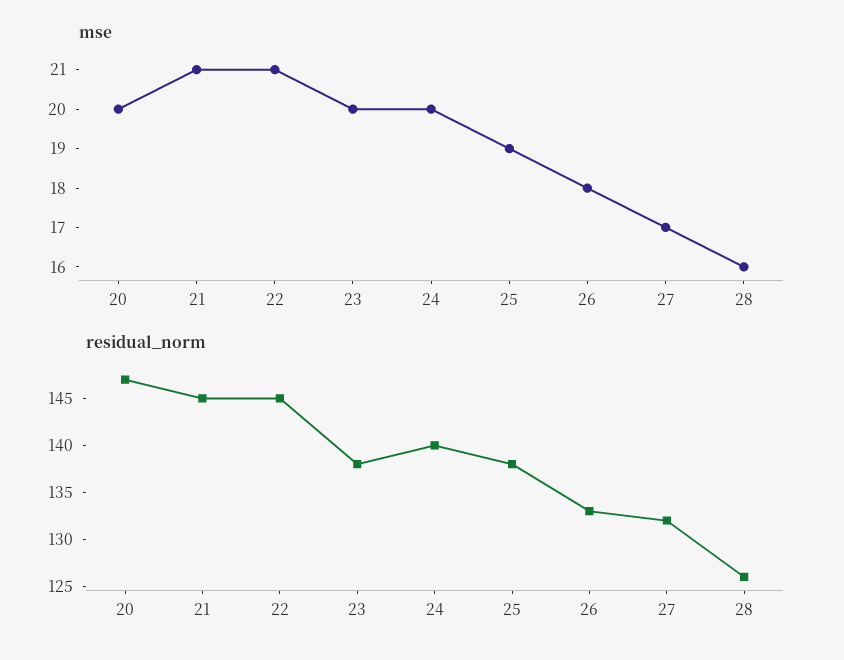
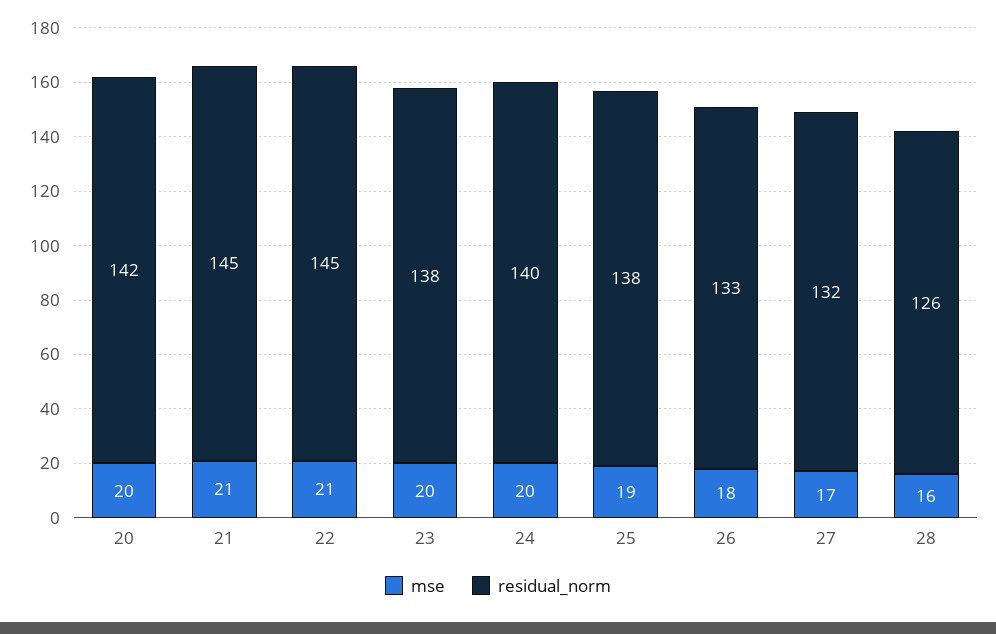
residual_norm, 20: 147 -> 142

